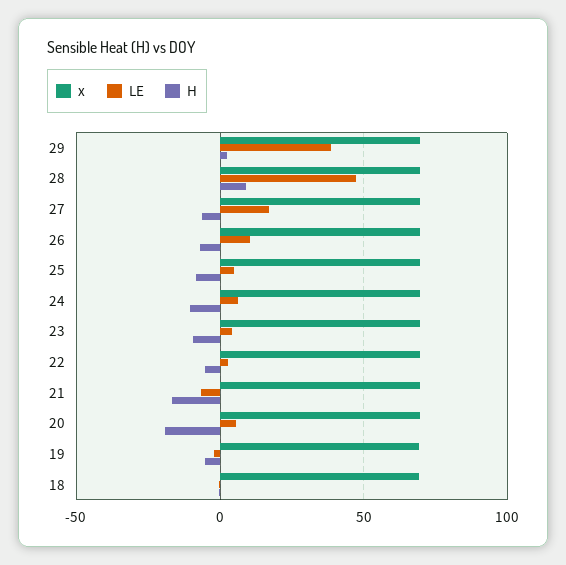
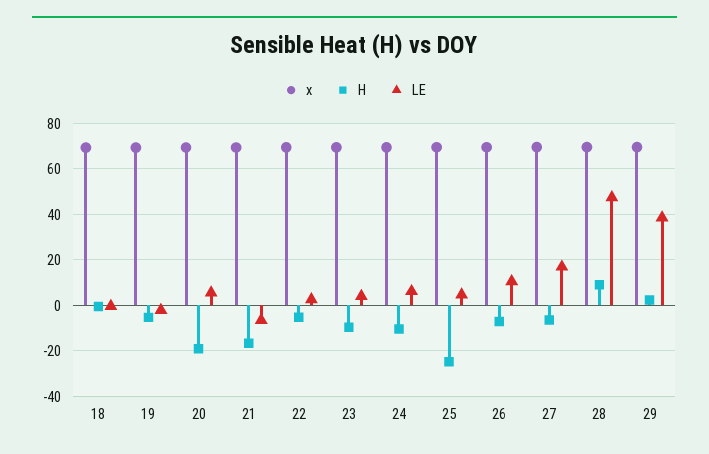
H, 25: -10 -> -25

